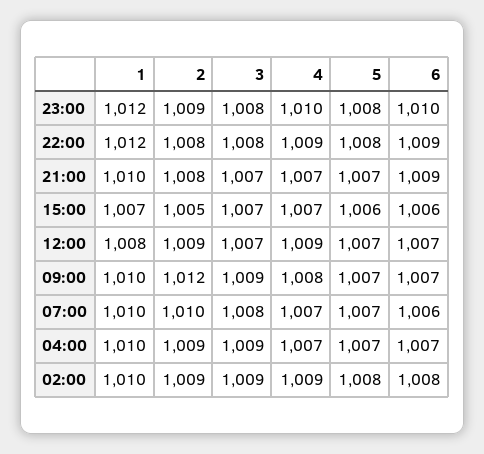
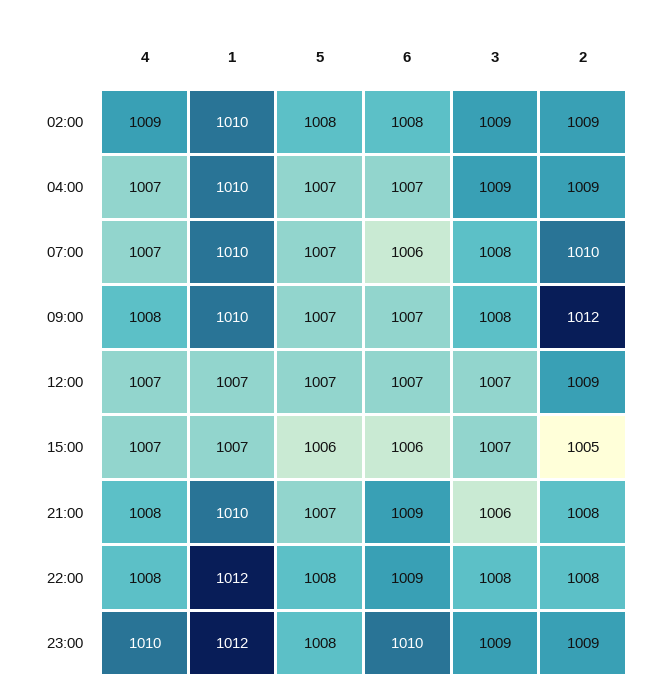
3, 23:00: 1008 -> 1009
4, 22:00: 1009 -> 1008
3, 21:00: 1007 -> 1006
4, 21:00: 1007 -> 1008
1, 12:00: 1008 -> 1007
4, 12:00: 1009 -> 1007
3, 09:00: 1009 -> 1008

